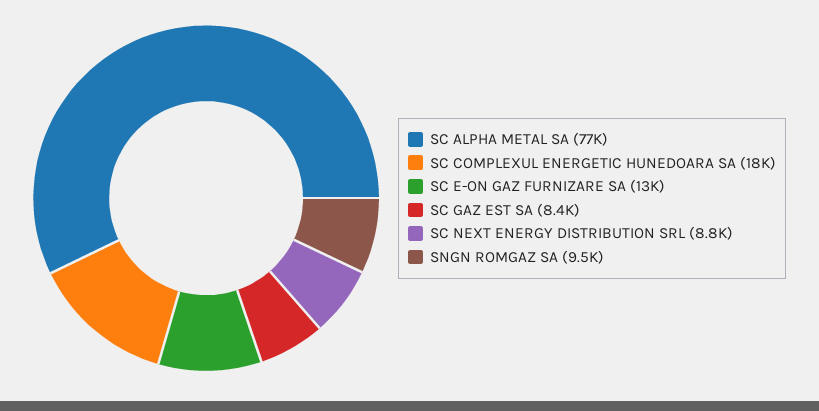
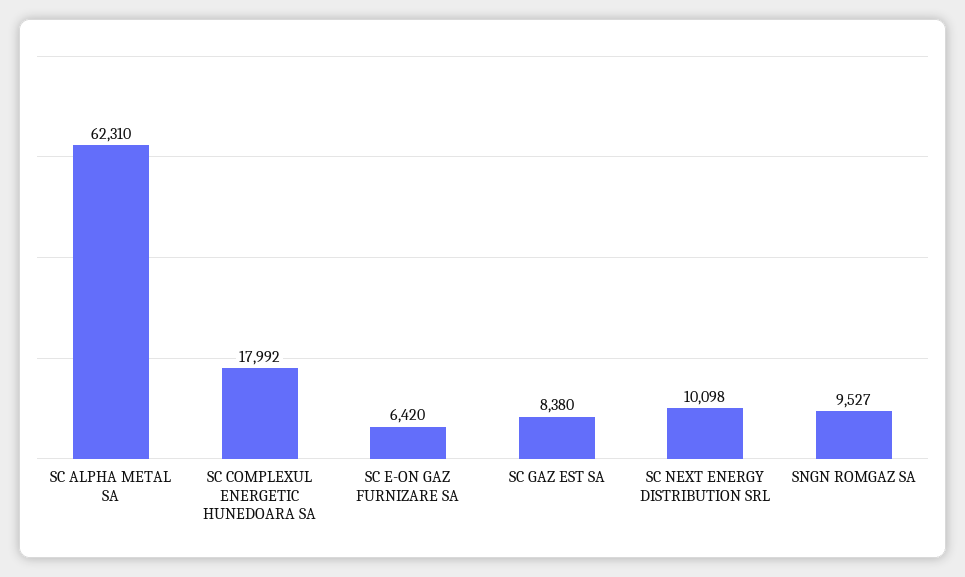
SC ALPHA METAL SA: 77000 -> 62310
SC E-ON GAZ FURNIZARE SA: 13000 -> 6420
SC NEXT ENERGY DISTRIBUTION SRL: 8800 -> 10098

